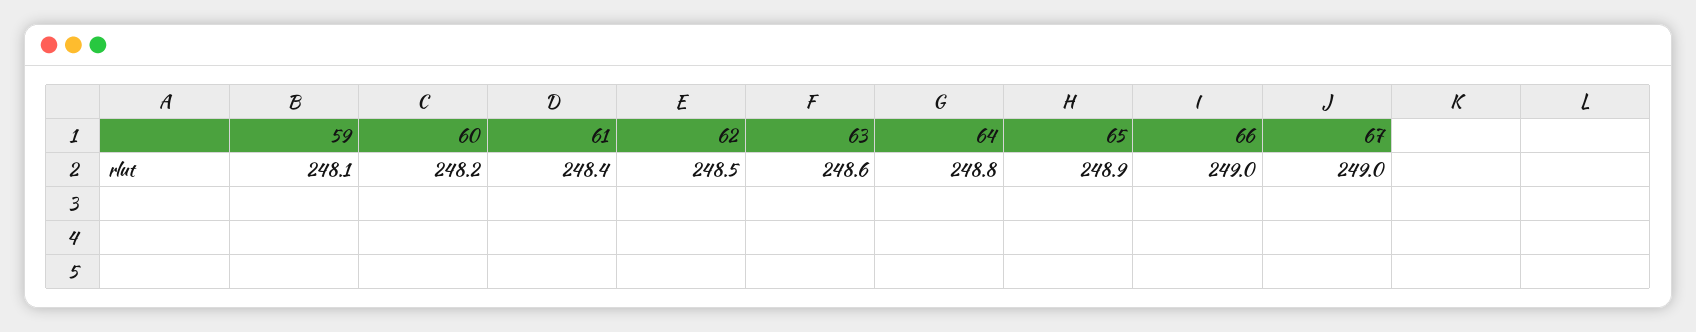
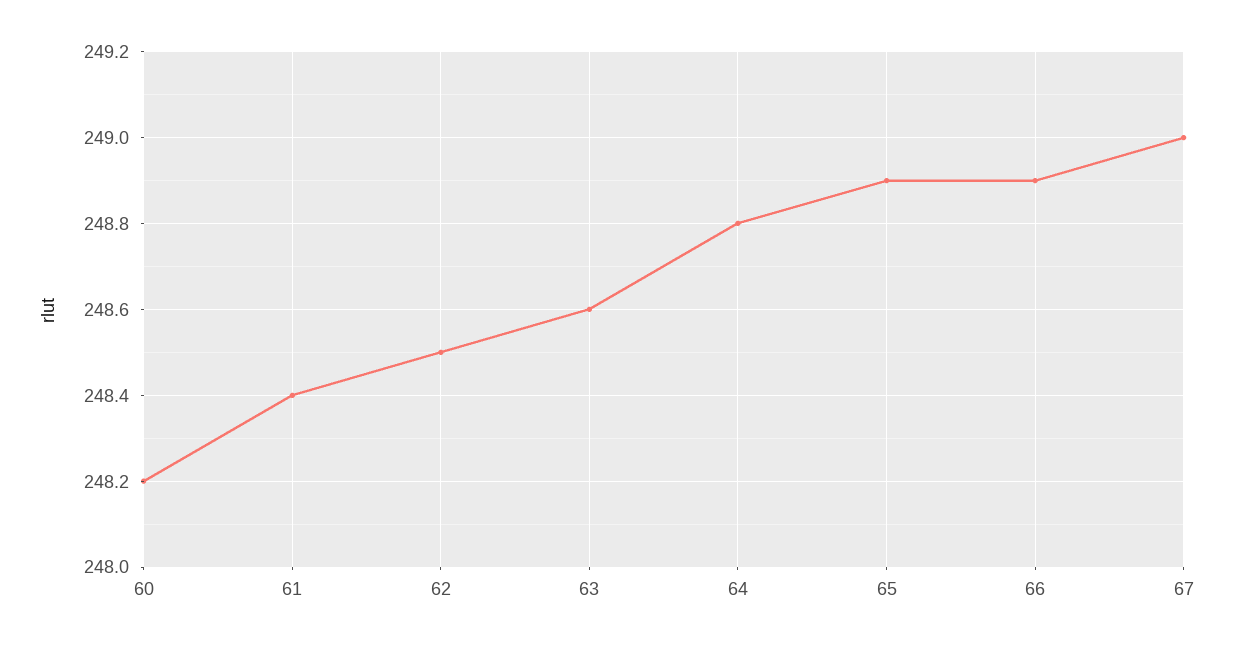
59: 248.1 -> none
66: 249 -> 248.9

